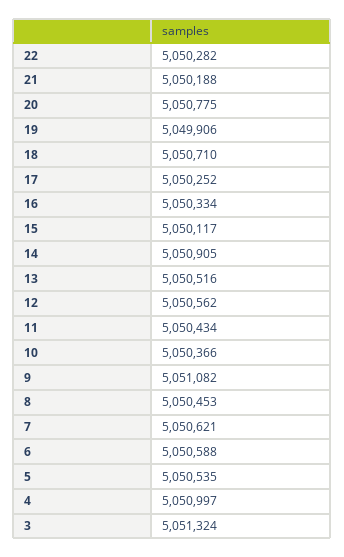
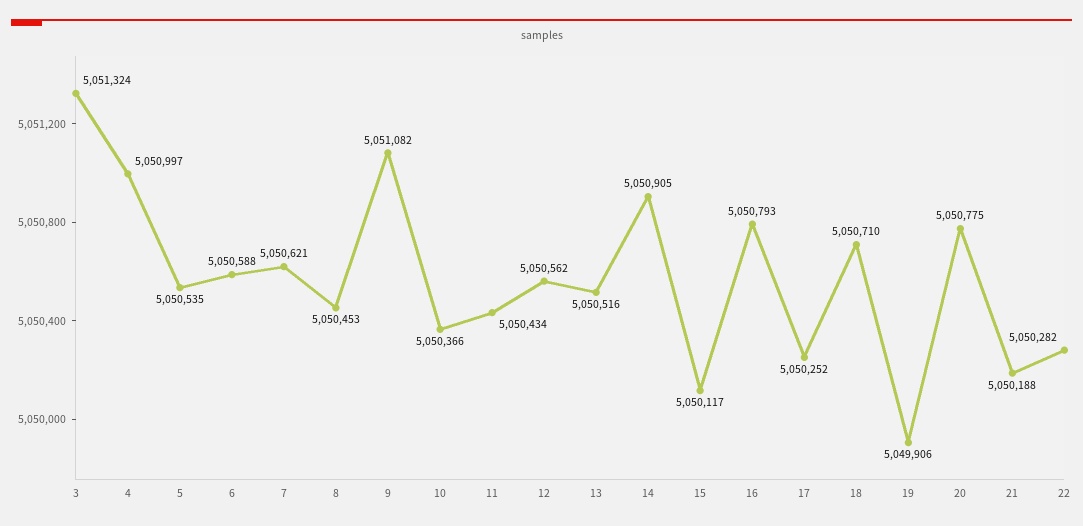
16: 5050334 -> 5050793

